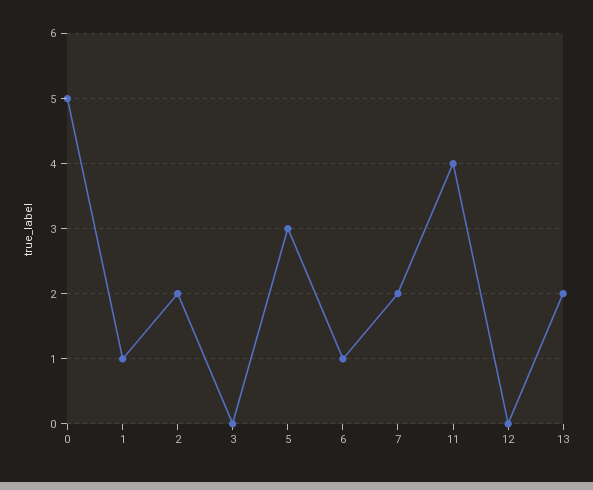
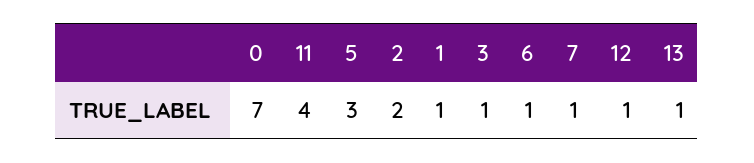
0: 5 -> 7
3: 0 -> 1
7: 2 -> 1
12: 0 -> 1
13: 2 -> 1

